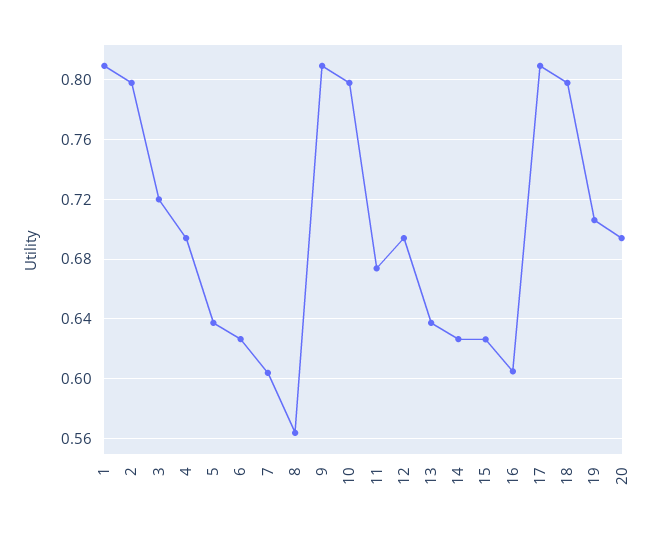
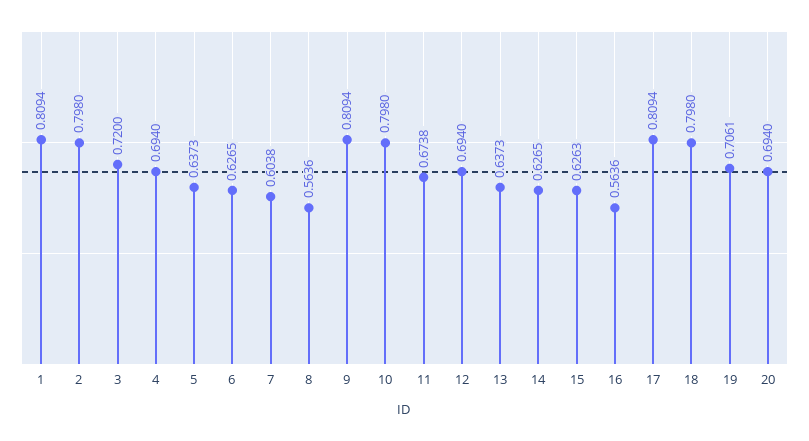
16: 0.605 -> 0.5636

